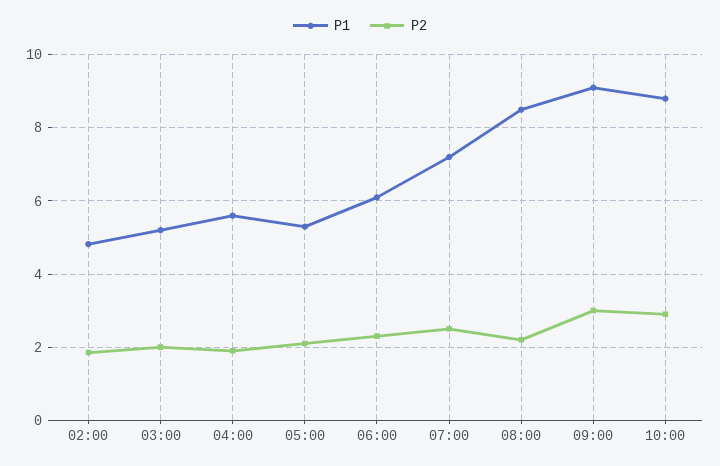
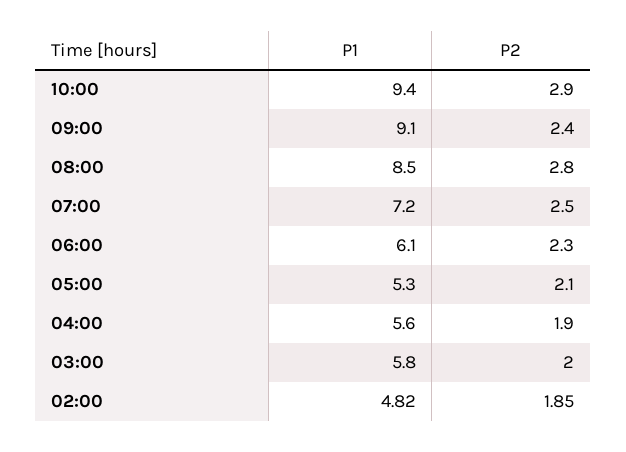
P1, 03:00: 5.2 -> 5.8
P2, 08:00: 2.2 -> 2.8
P2, 09:00: 3 -> 2.4
P1, 10:00: 8.8 -> 9.4

